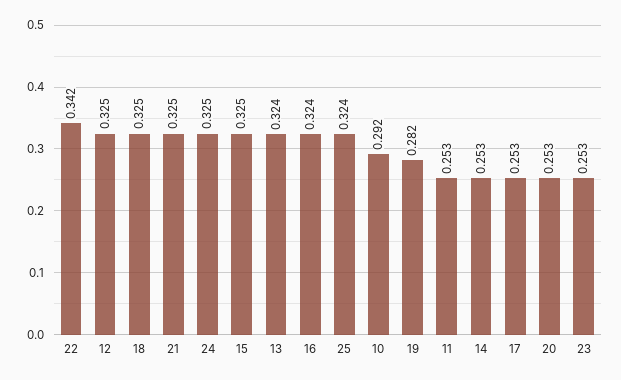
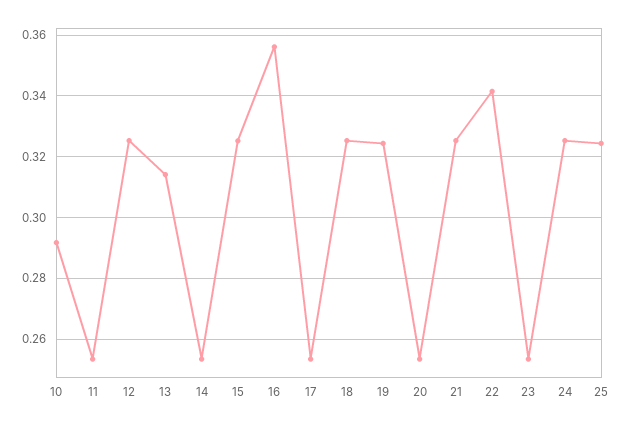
13: 0.324 -> 0.314
16: 0.324 -> 0.356
19: 0.282 -> 0.324

